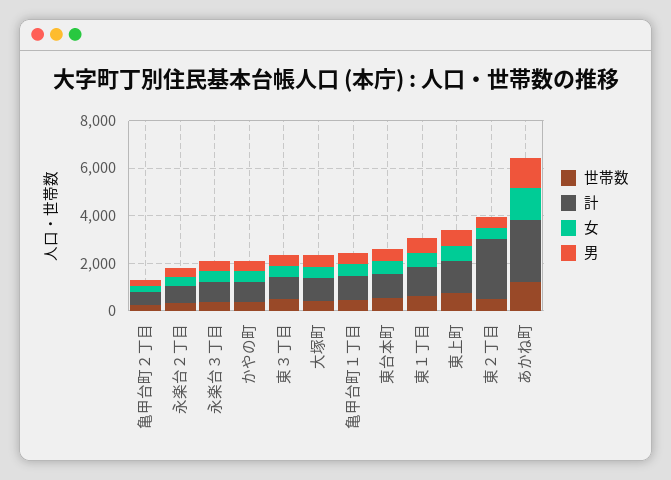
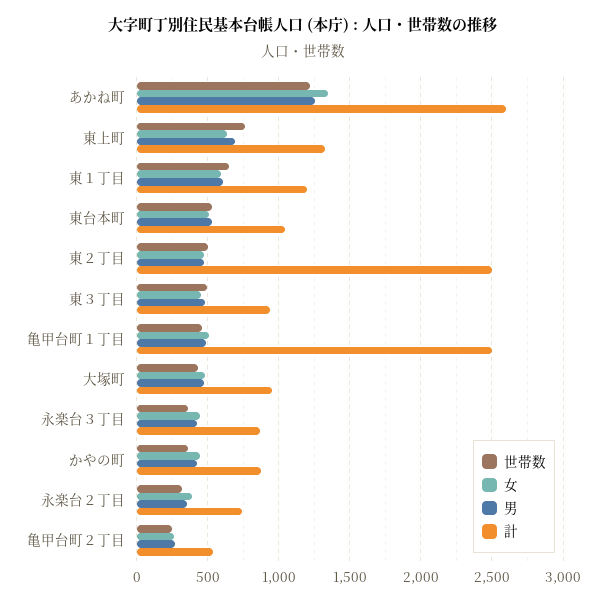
計, 亀甲台町１丁目: 1000 -> 2500

